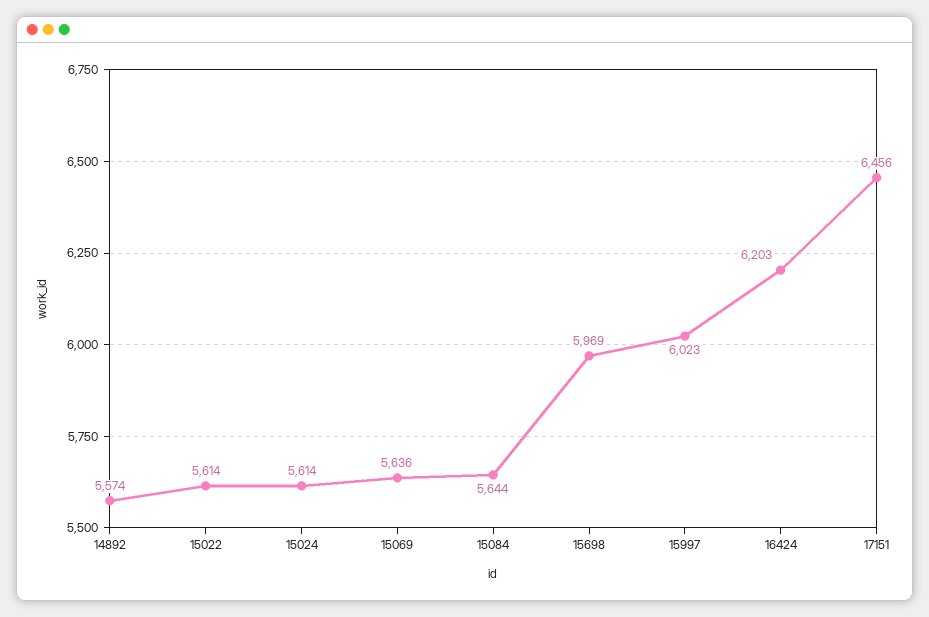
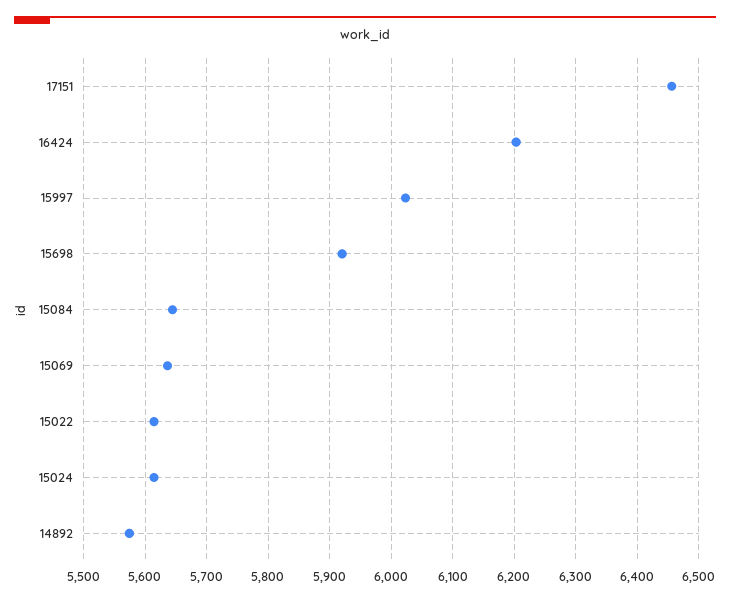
15698: 5969 -> 5920

